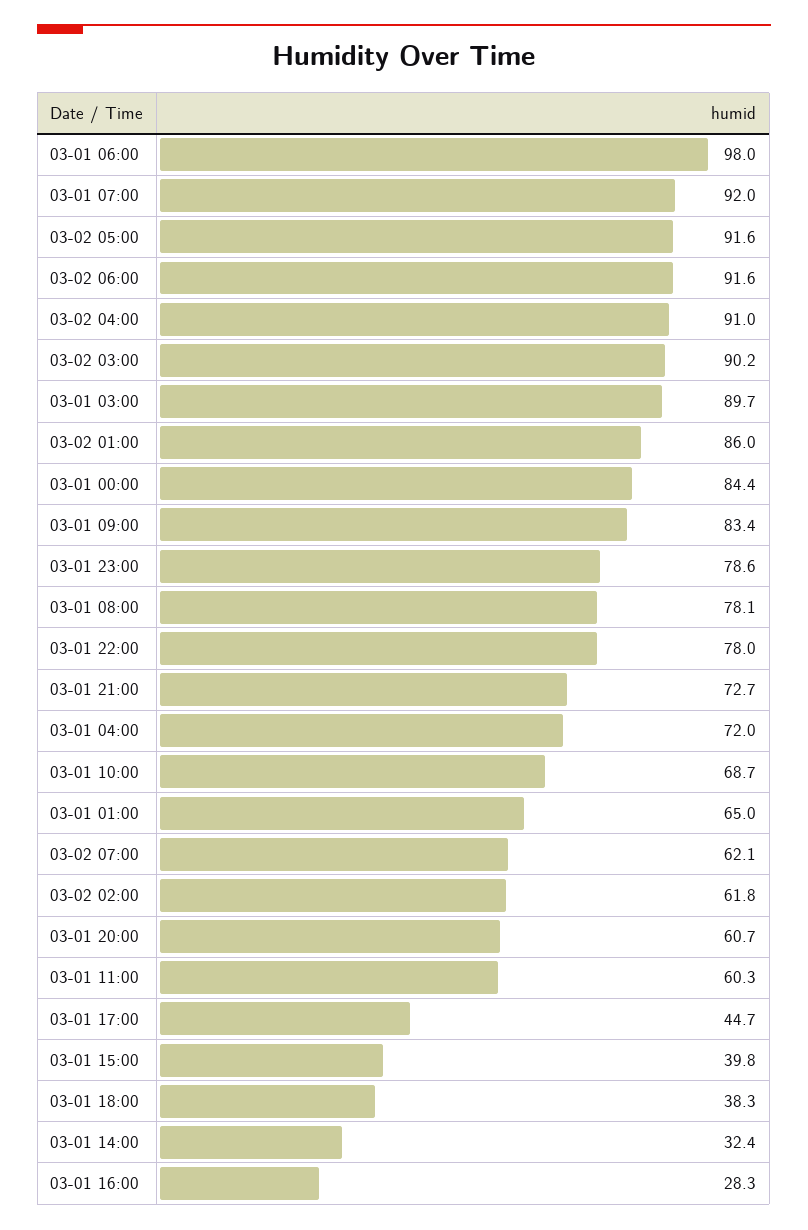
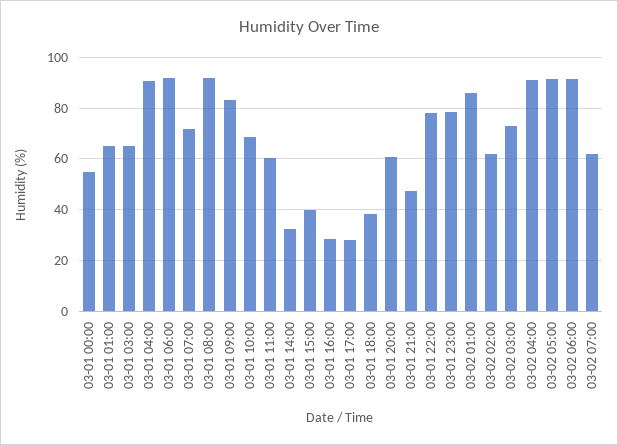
03-01 06:00: 98 -> 92.5
03-01 07:00: 92 -> 72.5
03-02 03:00: 90.2 -> 72.5
03-01 03:00: 89.7 -> 65
03-01 00:00: 84.4 -> 55
03-01 08:00: 78.1 -> 92.5
03-01 21:00: 72.7 -> 47.5
03-01 04:00: 72 -> 90
03-01 17:00: 44.7 -> 27.5

